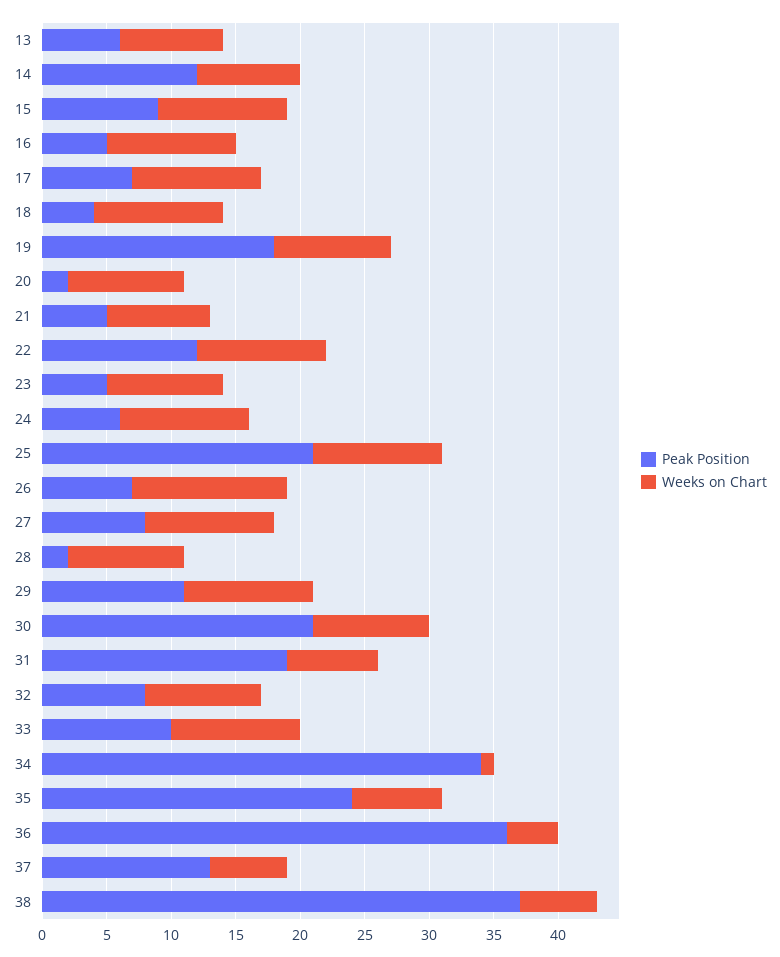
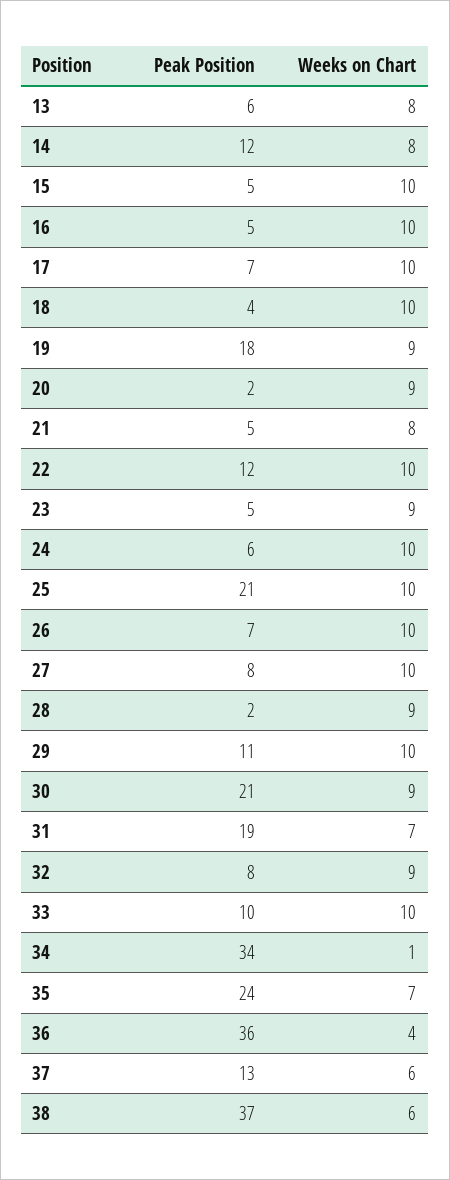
Peak Position, 15: 9 -> 5
Weeks on Chart, 26: 12 -> 10

